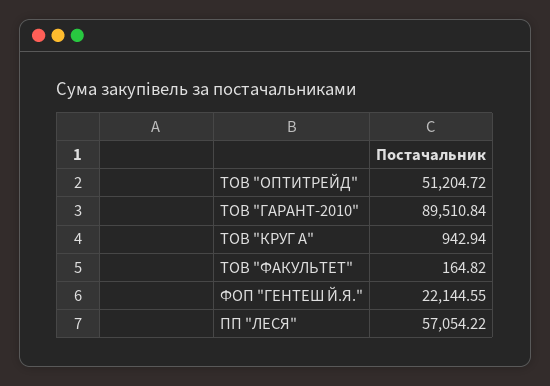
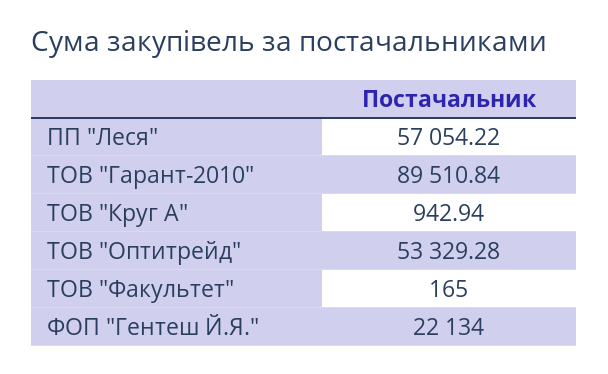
ТОВ "ОПТИТРЕЙД": 51204.72 -> 53329.28
ТОВ "ФАКУЛЬТЕТ": 164.82 -> 165
ФОП "ГЕНТЕШ Й.Я.": 22144.55 -> 22134

